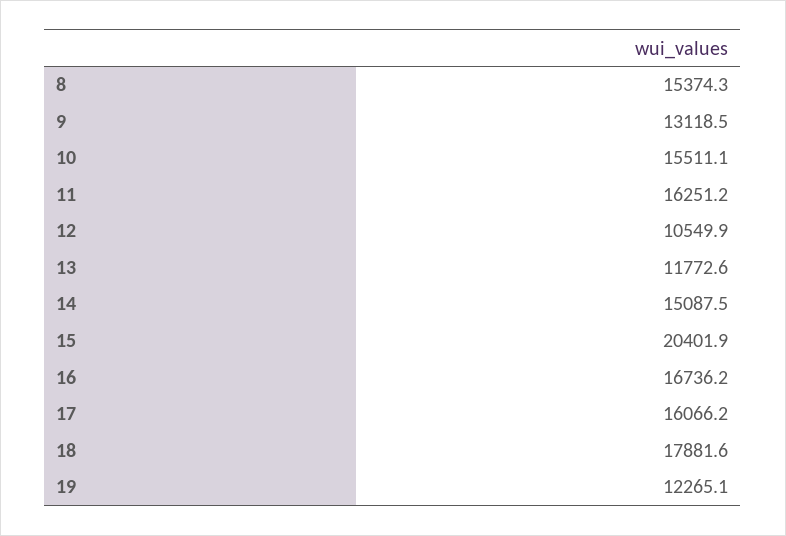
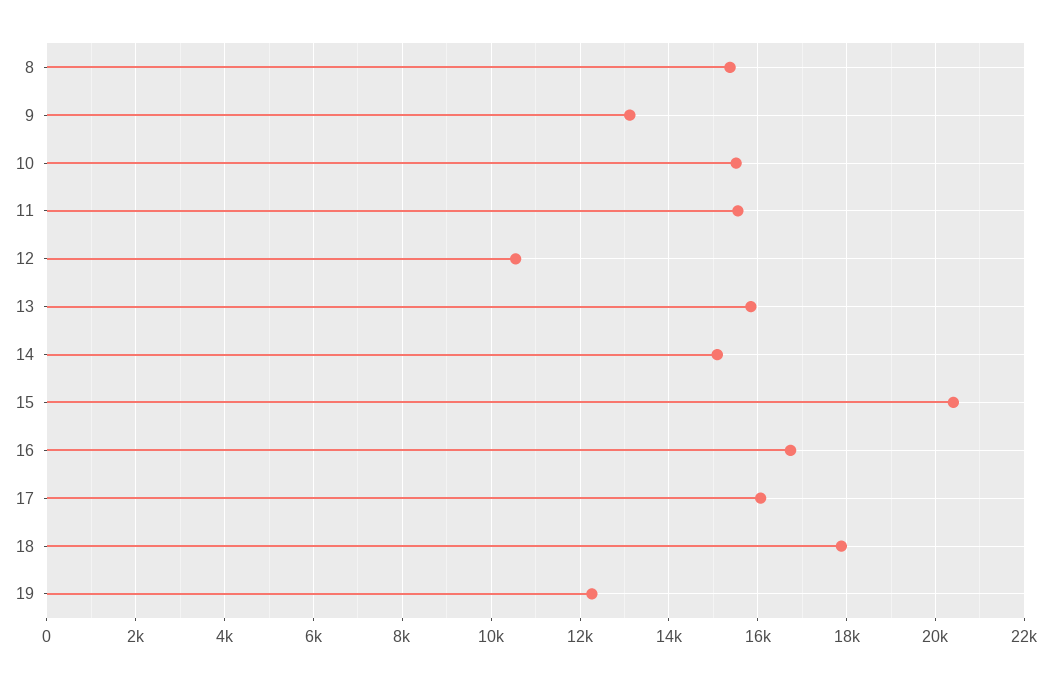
11: 16251.2 -> 15600
13: 11772.6 -> 15800

